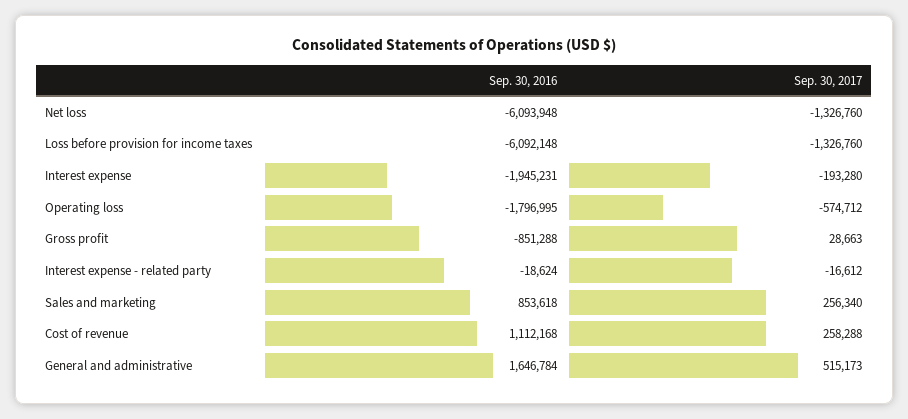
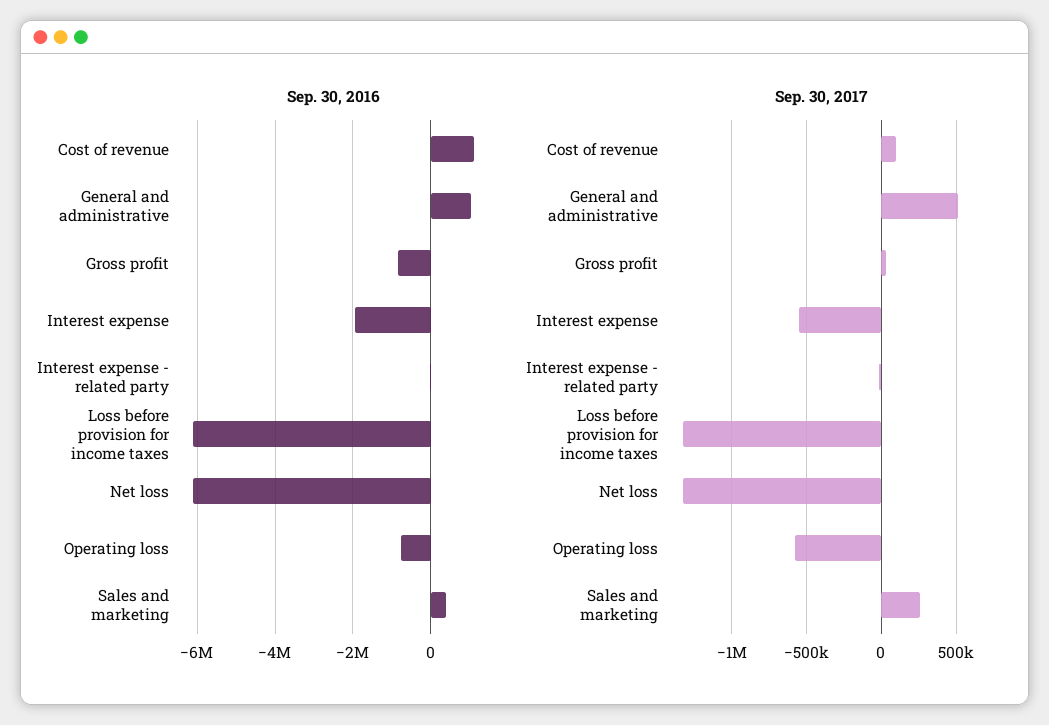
Sep. 30, 2017, Interest expense: -193280 -> -550000
Sep. 30, 2016, Operating loss: -1796995 -> -800000
Sep. 30, 2016, Sales and marketing: 853618 -> 400000
Sep. 30, 2017, Cost of revenue: 258288 -> 100000
Sep. 30, 2016, General and administrative: 1646784 -> 1000000

